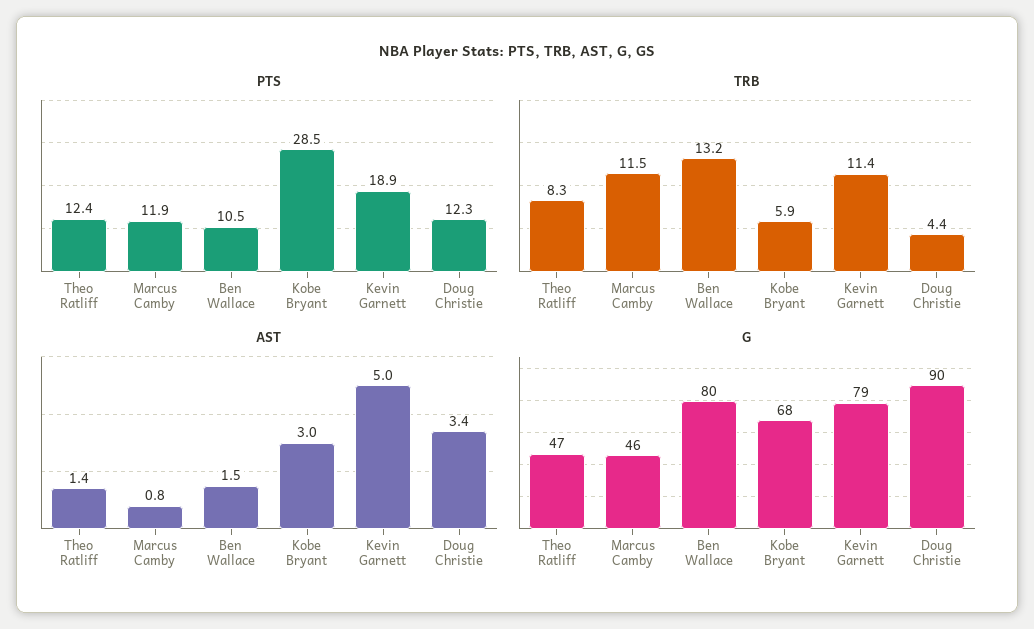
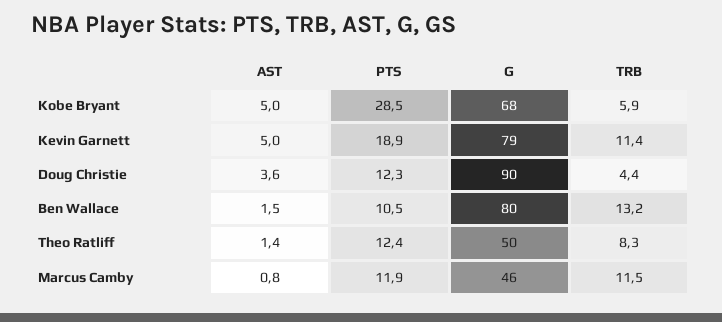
AST, Kobe Bryant: 3 -> 5
AST, Doug Christie: 3.4 -> 3.6
G, Theo Ratliff: 47 -> 50

